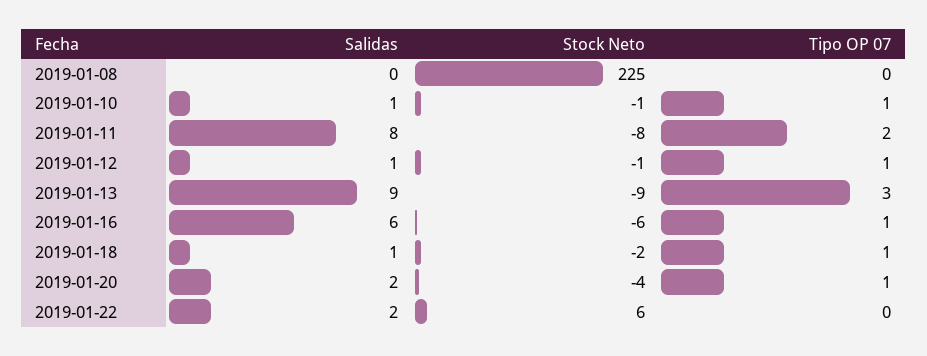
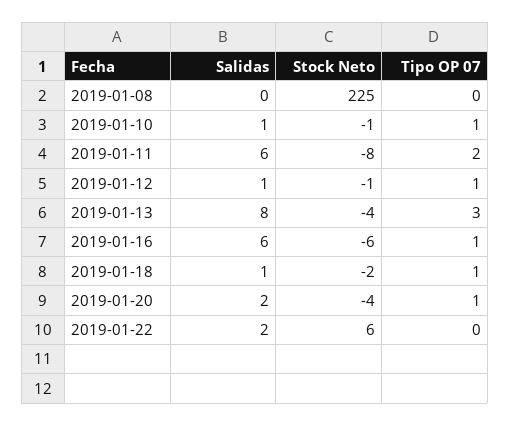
Salidas, 2019-01-11: 8 -> 6
Salidas, 2019-01-13: 9 -> 8
Stock Neto, 2019-01-13: -9 -> -4

